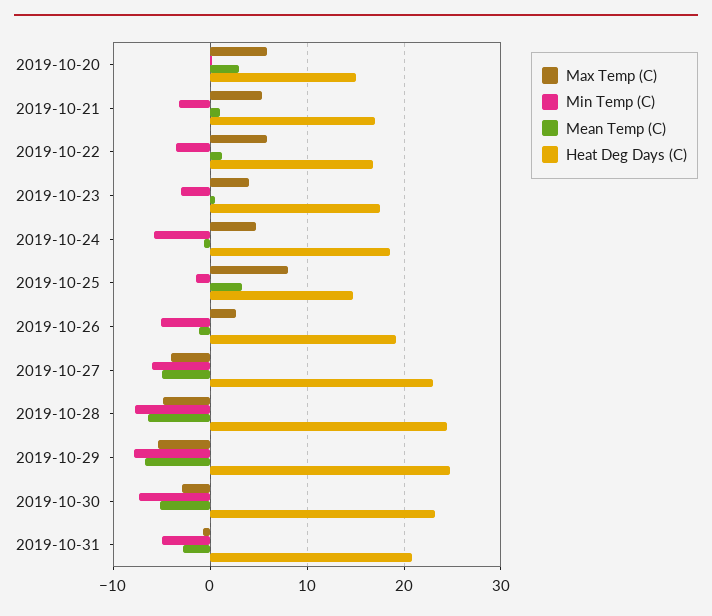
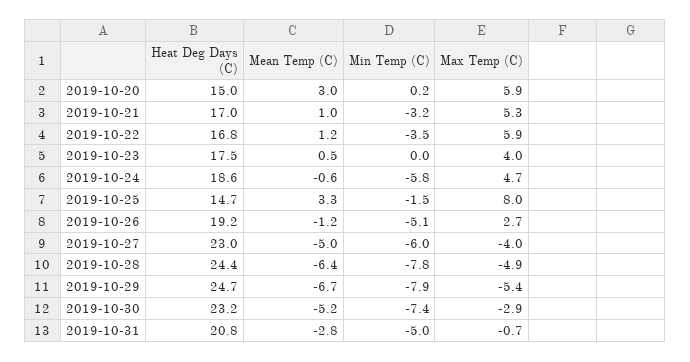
Min Temp (C), 2019-10-23: -3 -> 0

